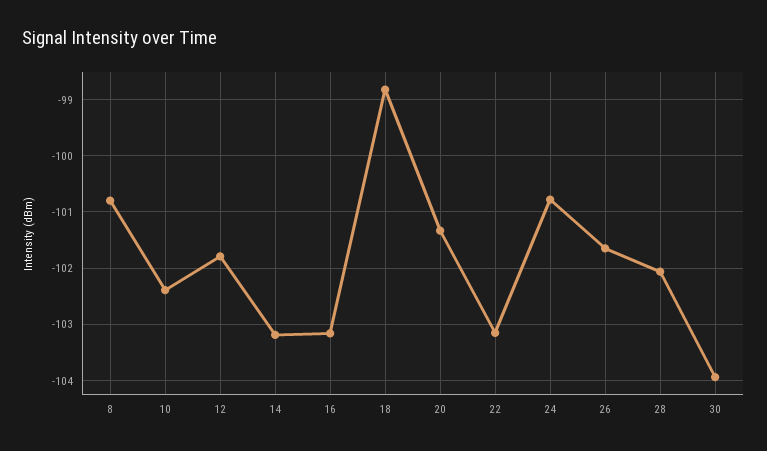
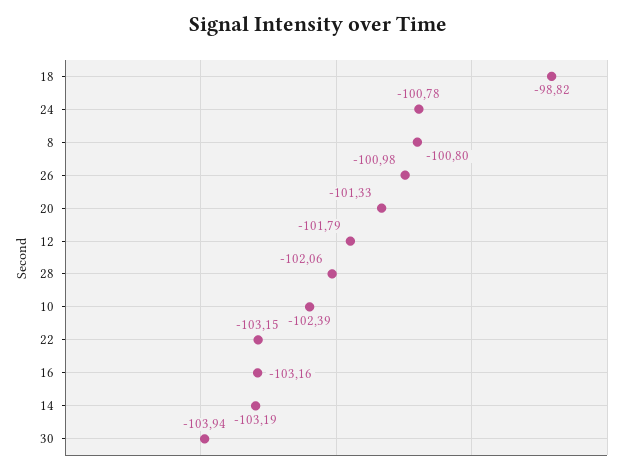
26: -101.6 -> -100.98

